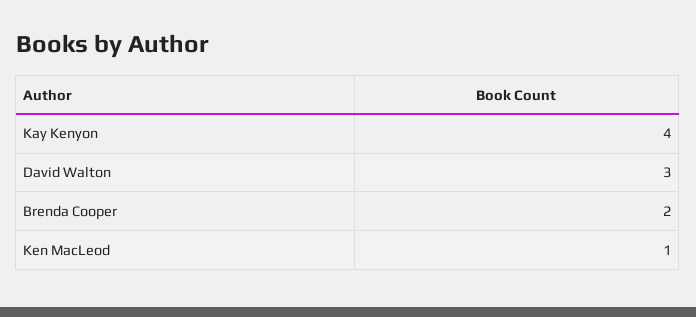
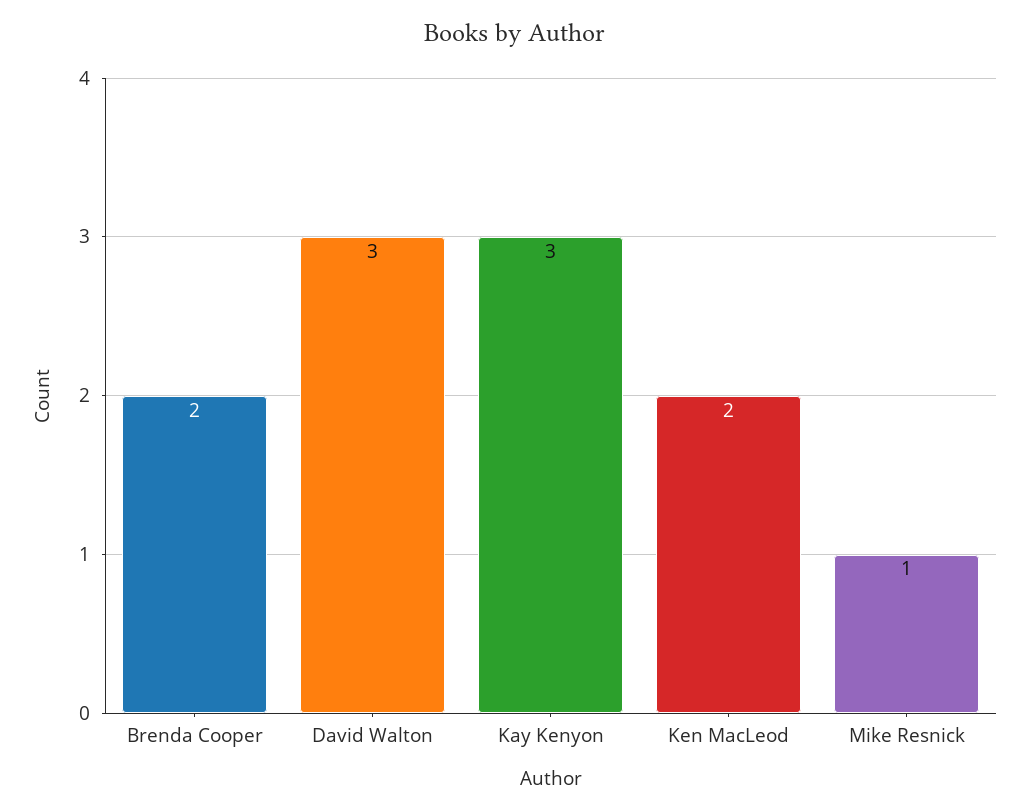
Kay Kenyon: 4 -> 3
Ken MacLeod: 1 -> 2
Mike Resnick: none -> 1

